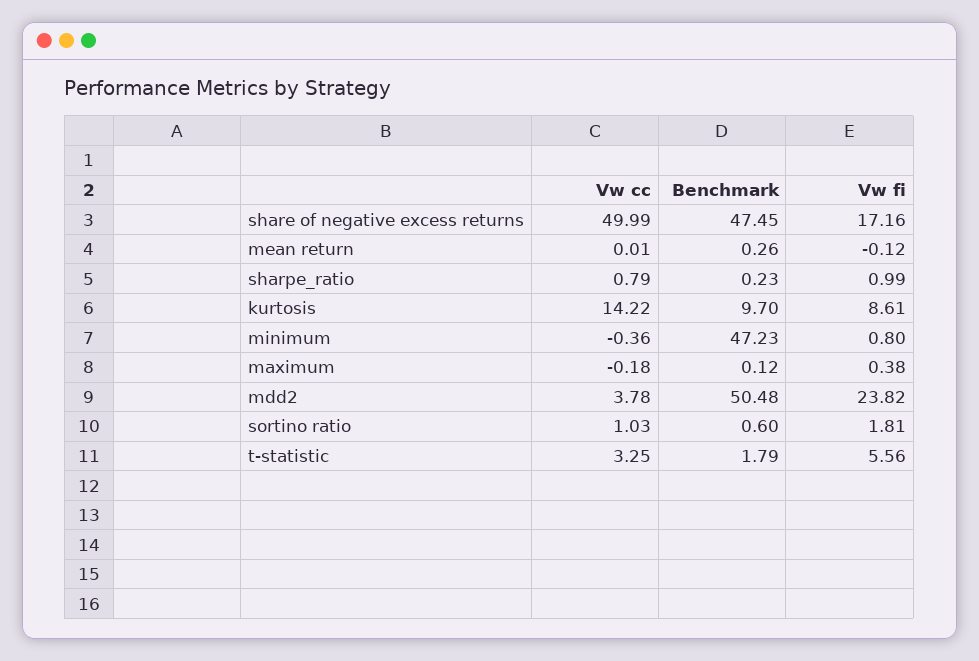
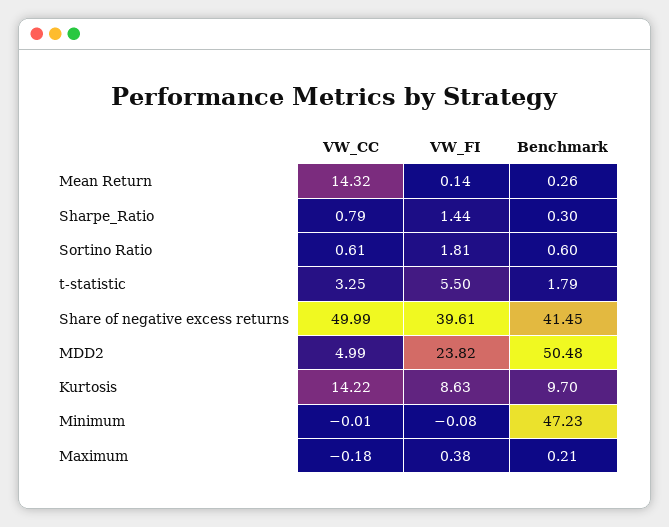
Benchmark, share of negative excess returns: 47.45 -> 41.45
Vw fi, share of negative excess returns: 17.16 -> 39.61
Vw cc, mean return: 0.01 -> 14.32
Vw fi, mean return: -0.12 -> 0.14
Benchmark, sharpe_ratio: 0.23 -> 0.3
Vw fi, sharpe_ratio: 0.99 -> 1.44
Vw fi, kurtosis: 8.61 -> 8.63
Vw cc, minimum: -0.36 -> -0.01
Vw fi, minimum: 0.8 -> -0.08
Benchmark, maximum: 0.12 -> 0.21
Vw cc, mdd2: 3.78 -> 4.99
Vw cc, sortino ratio: 1.03 -> 0.61
Vw fi, t-statistic: 5.56 -> 5.5

